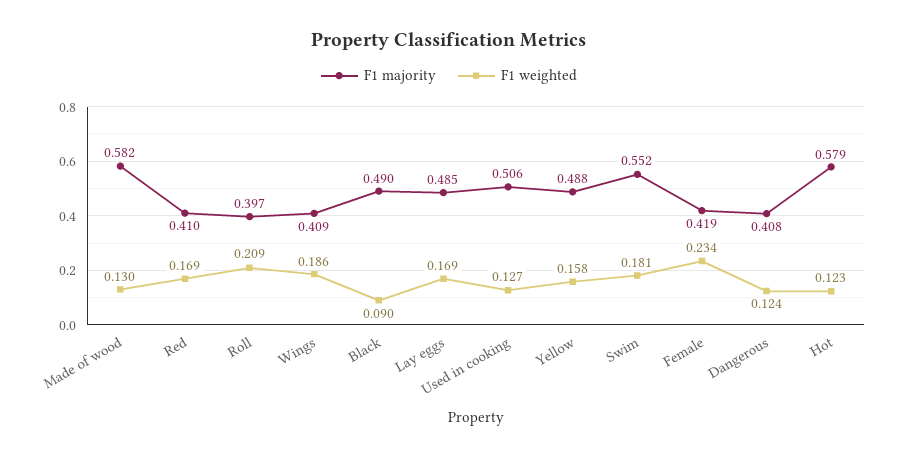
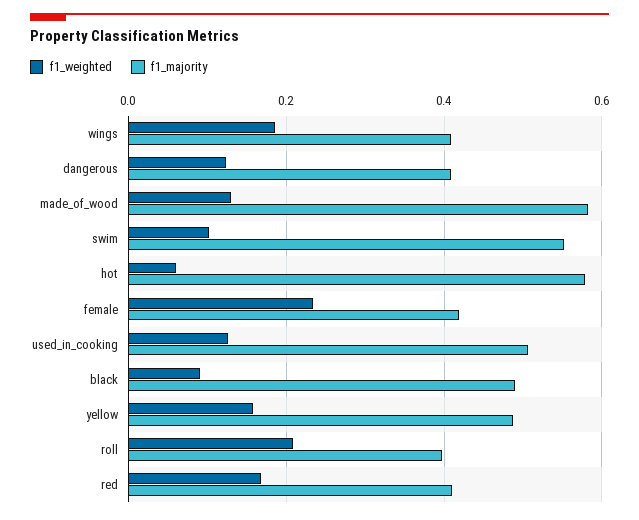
F1 majority, Lay eggs: 0.485 -> none
F1 weighted, Lay eggs: 0.169 -> none
F1 weighted, Swim: 0.181 -> 0.1
F1 weighted, Hot: 0.123 -> 0.06

